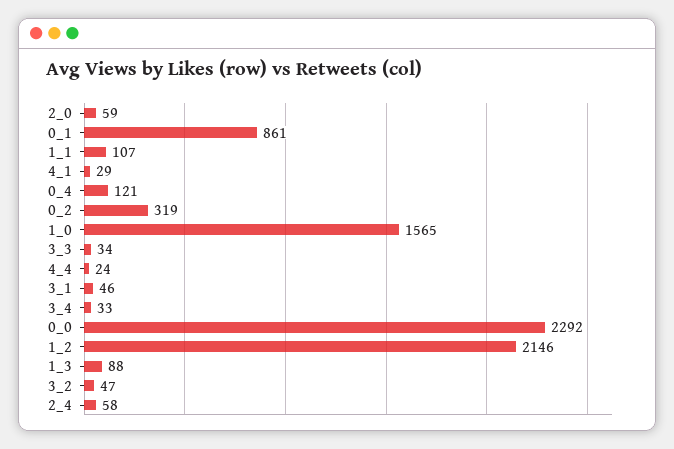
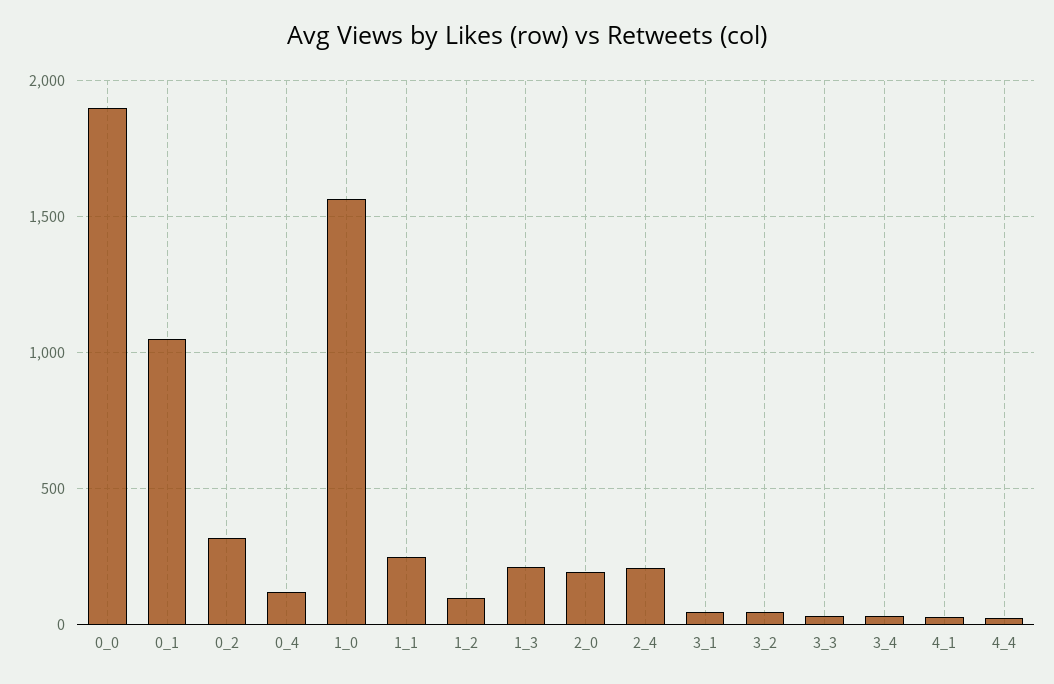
2_0: 59 -> 200
0_1: 861 -> 1050
1_1: 107 -> 250
0_0: 2292 -> 1900
1_2: 2146 -> 100
1_3: 88 -> 200
2_4: 58 -> 200

